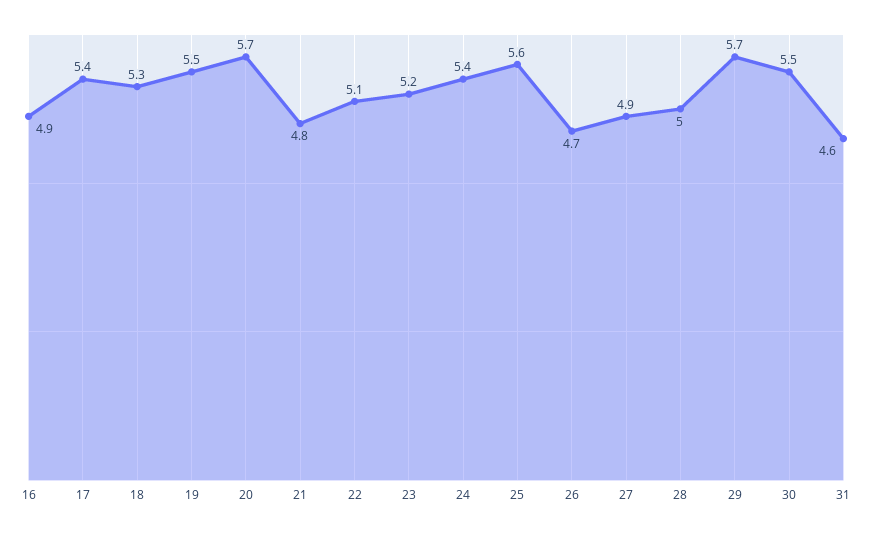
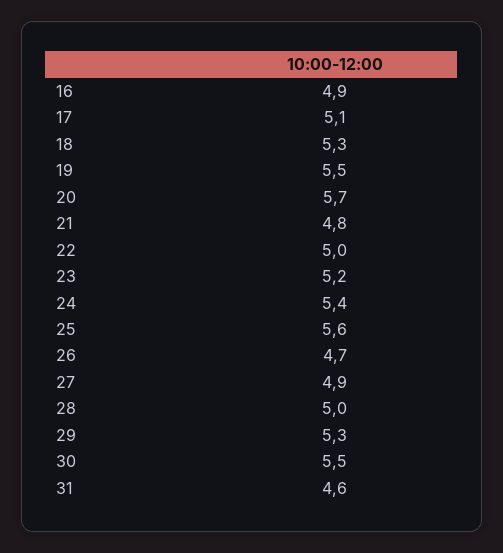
17: 5.4 -> 5.1
22: 5.1 -> 5
29: 5.7 -> 5.3

